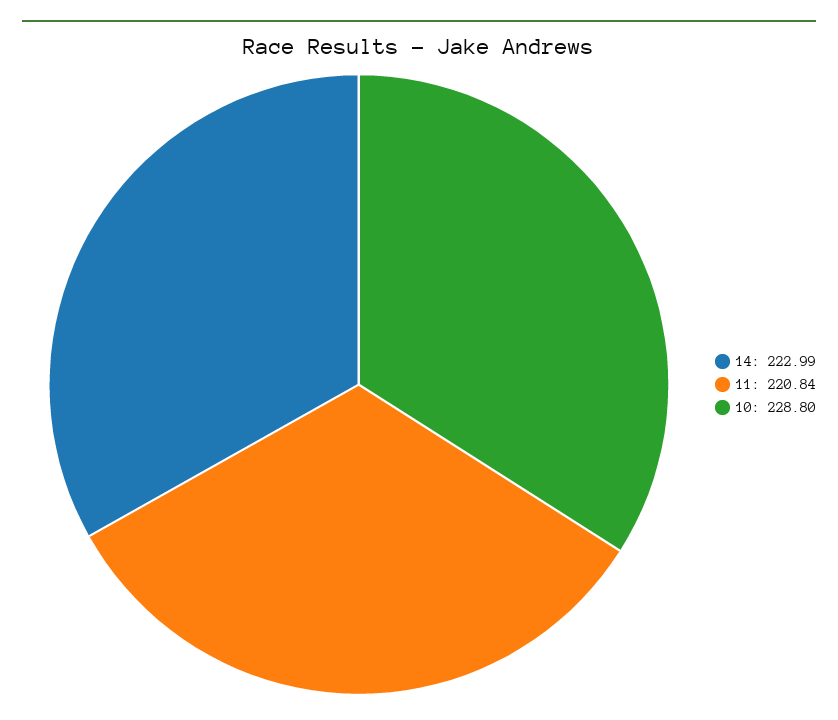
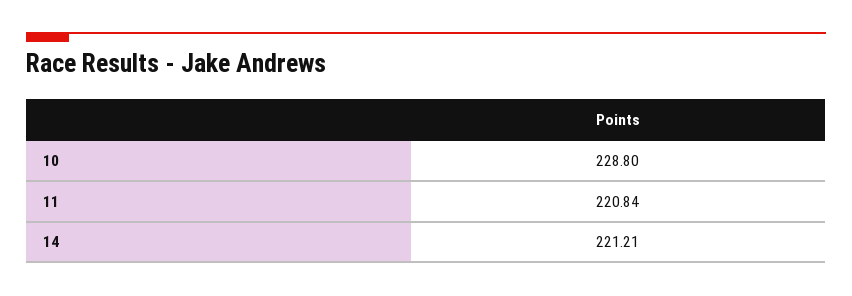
14: 222.99 -> 221.21

